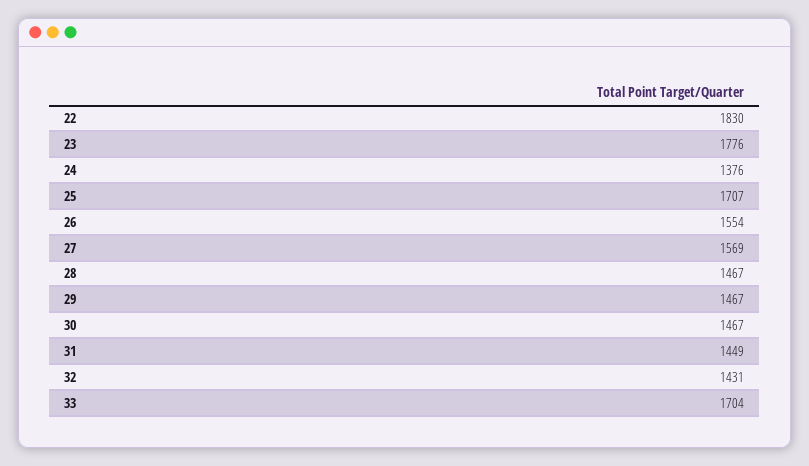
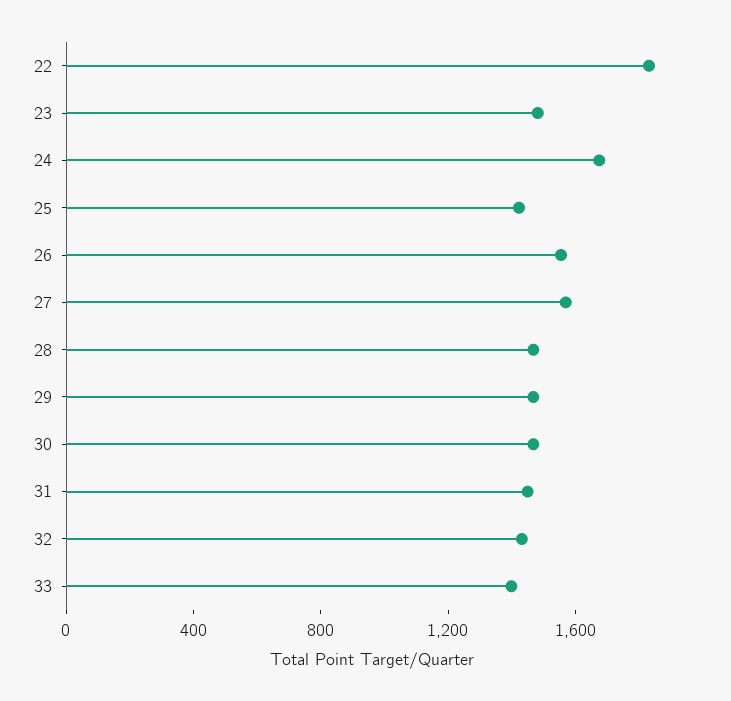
23: 1776 -> 1500
24: 1376 -> 1700
25: 1707 -> 1400
33: 1704 -> 1400

